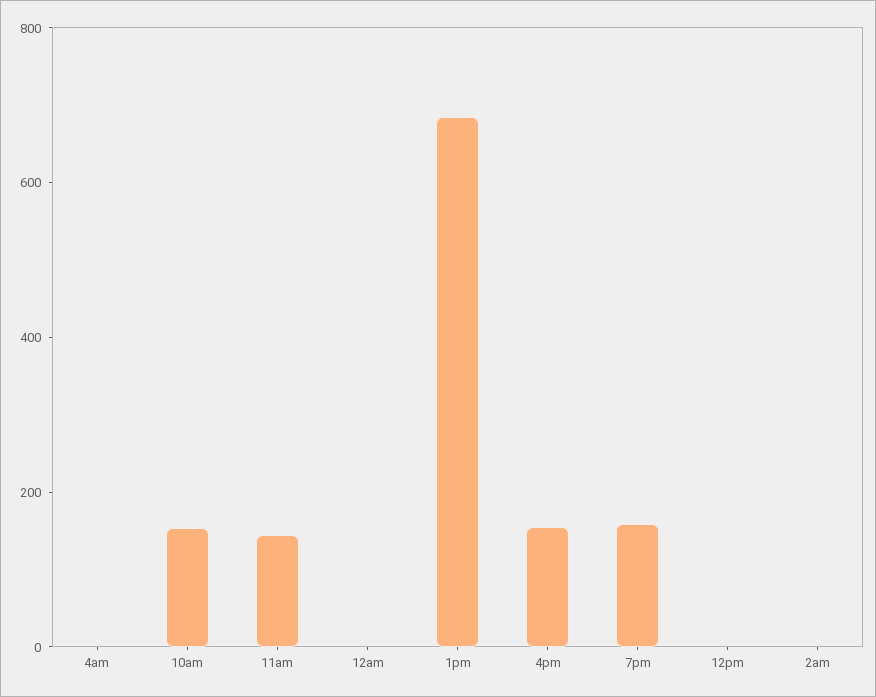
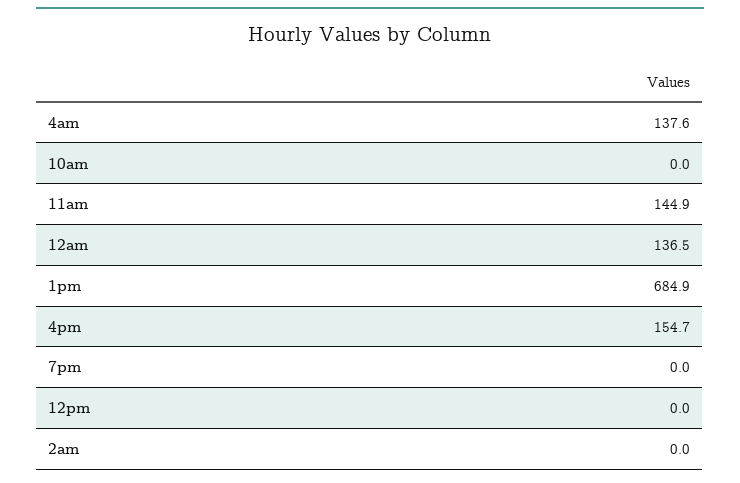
4am: 0 -> 137.6
10am: 150 -> 0
12am: 0 -> 136.5
7pm: 150 -> 0

